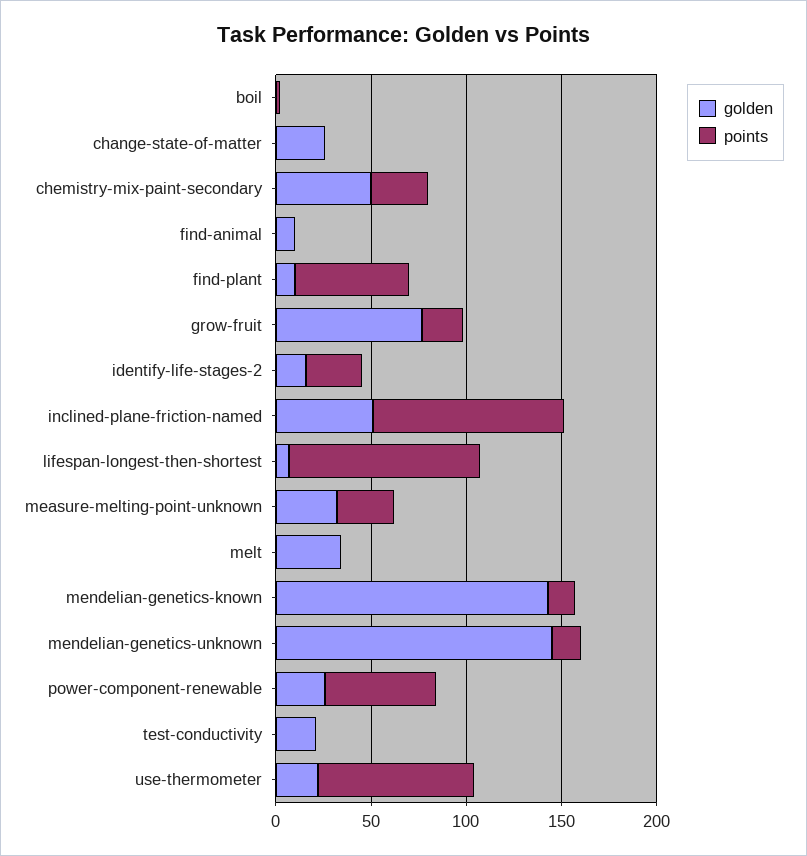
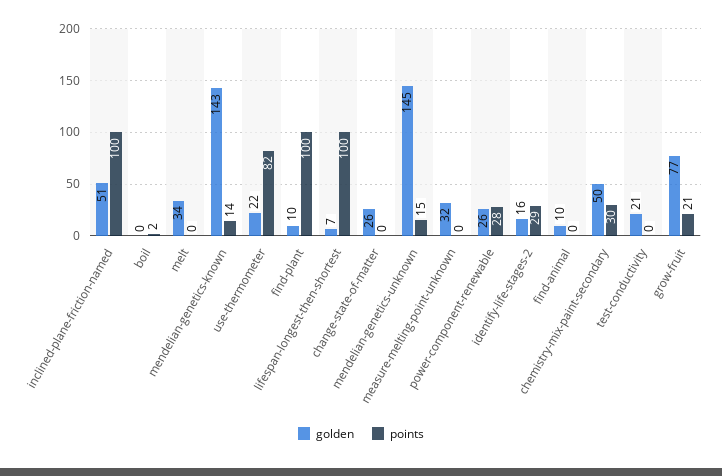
points, find-plant: 60 -> 100
points, measure-melting-point-unknown: 30 -> 0
points, power-component-renewable: 60 -> 28

